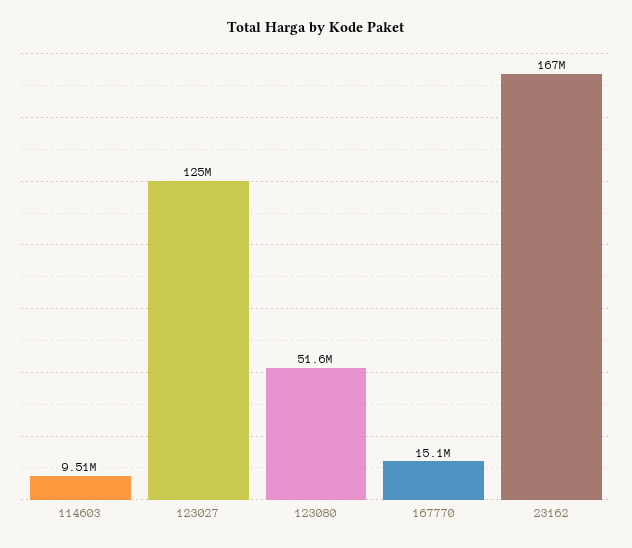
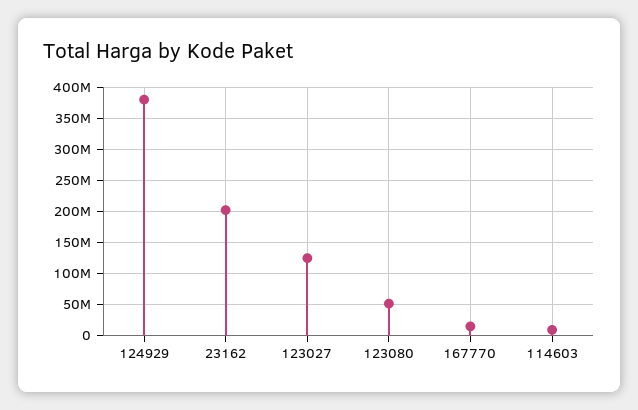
23162: 167000000 -> 200000000
124929: none -> 380000000

